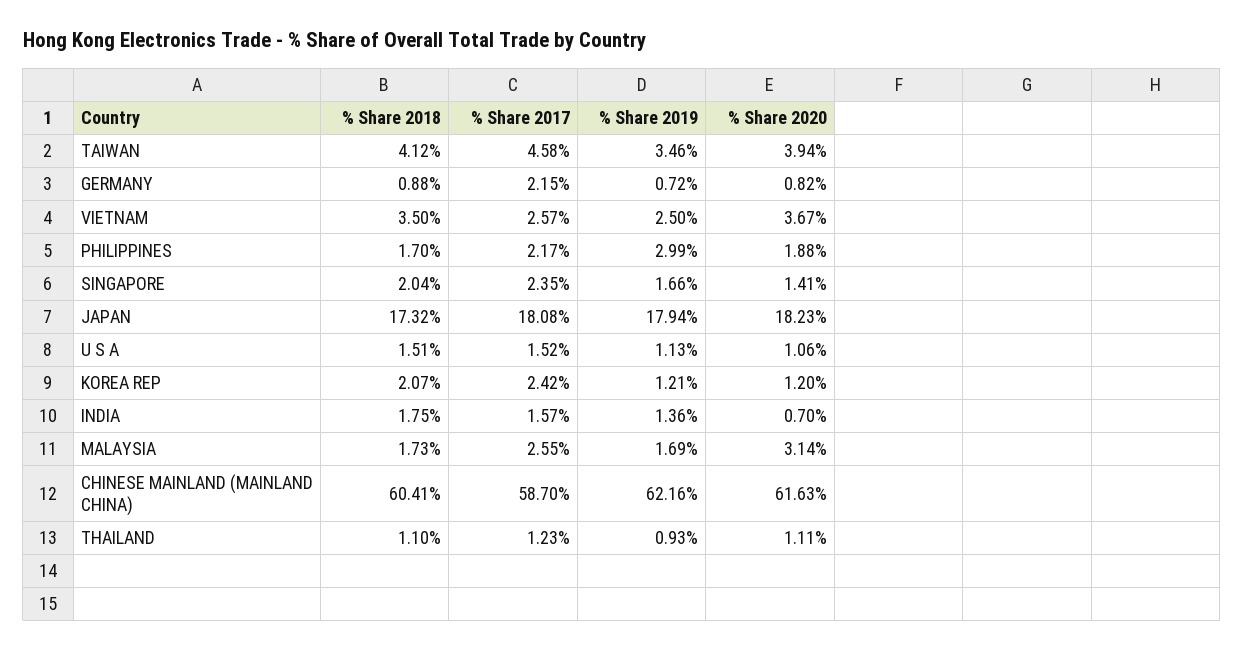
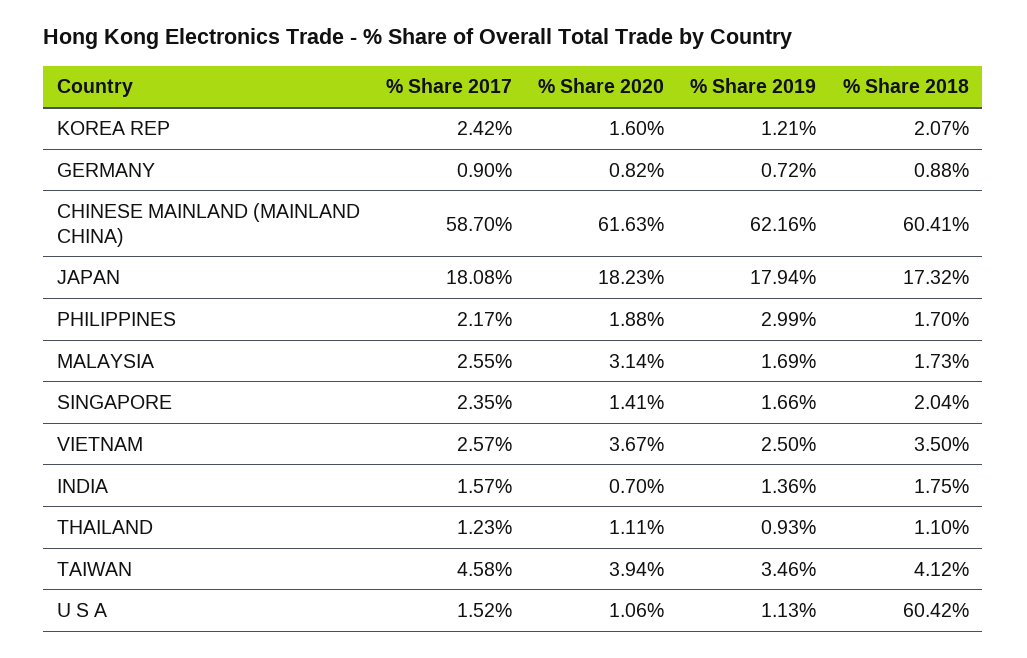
% Share 2017, GERMANY: 2.15 -> 0.9
% Share 2018, U S A: 1.51 -> 60.42
% Share 2020, KOREA REP: 1.2 -> 1.6

